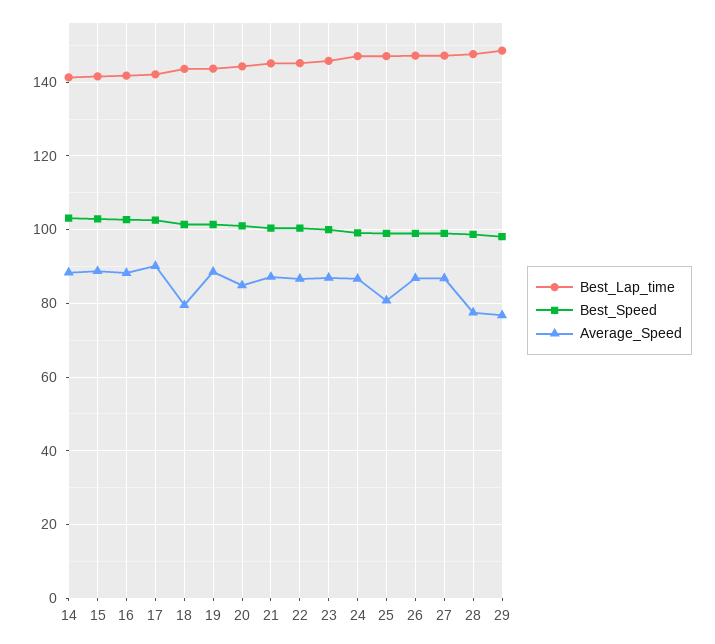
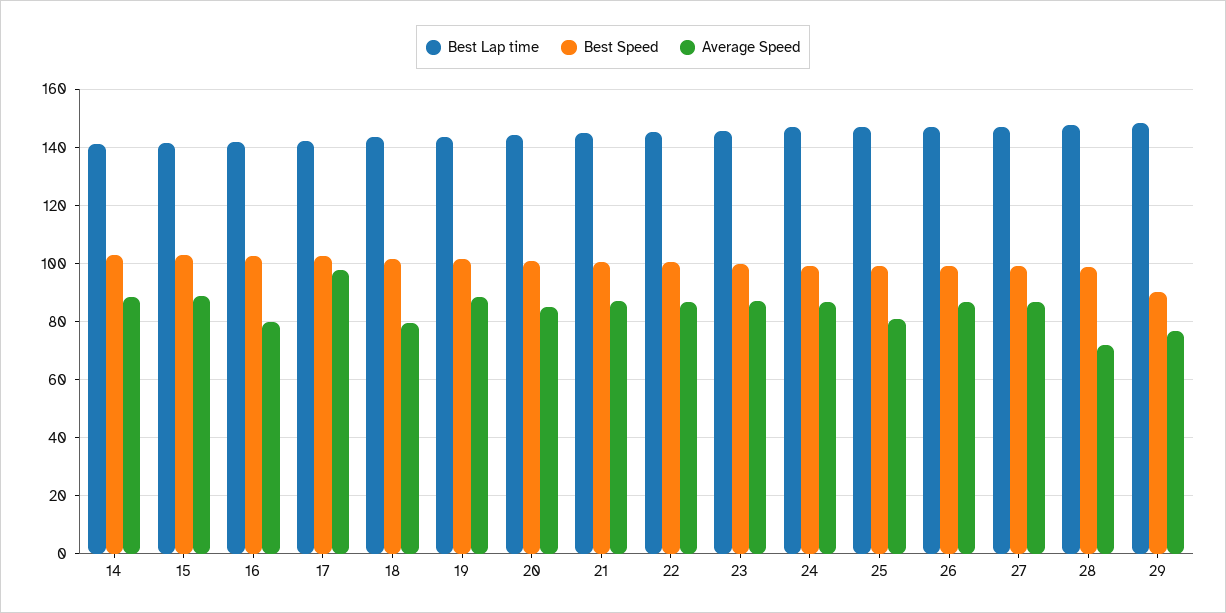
Average_Speed, 16: 88 -> 80
Average_Speed, 17: 90 -> 97.5
Average_Speed, 28: 78 -> 72.5
Best_Speed, 29: 98 -> 90

